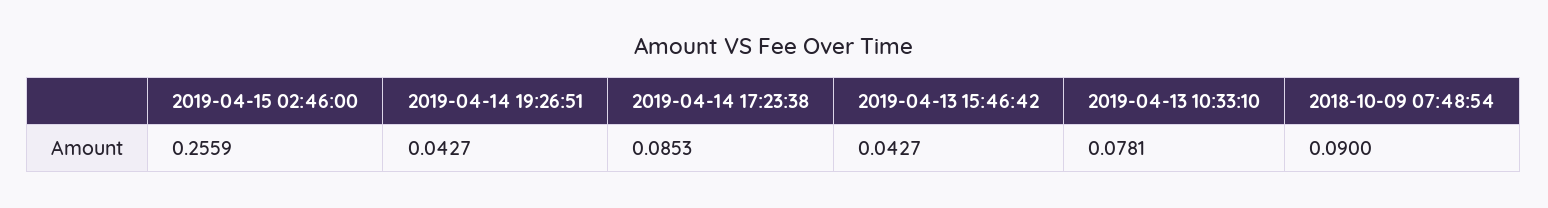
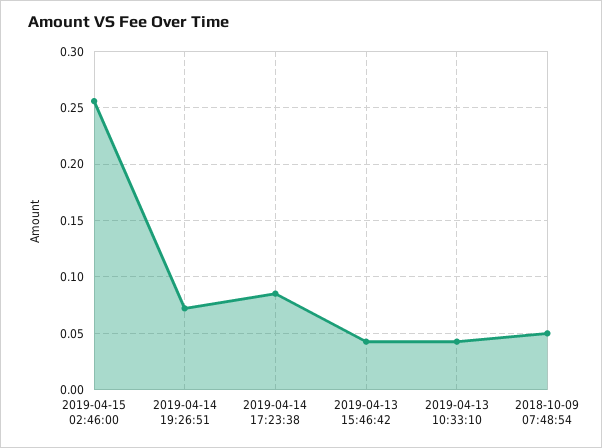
2019-04-14 19:26:51: 0.0427 -> 0.07
2019-04-13 10:33:10: 0.0781 -> 0.04
2018-10-09 07:48:54: 0.09 -> 0.05

